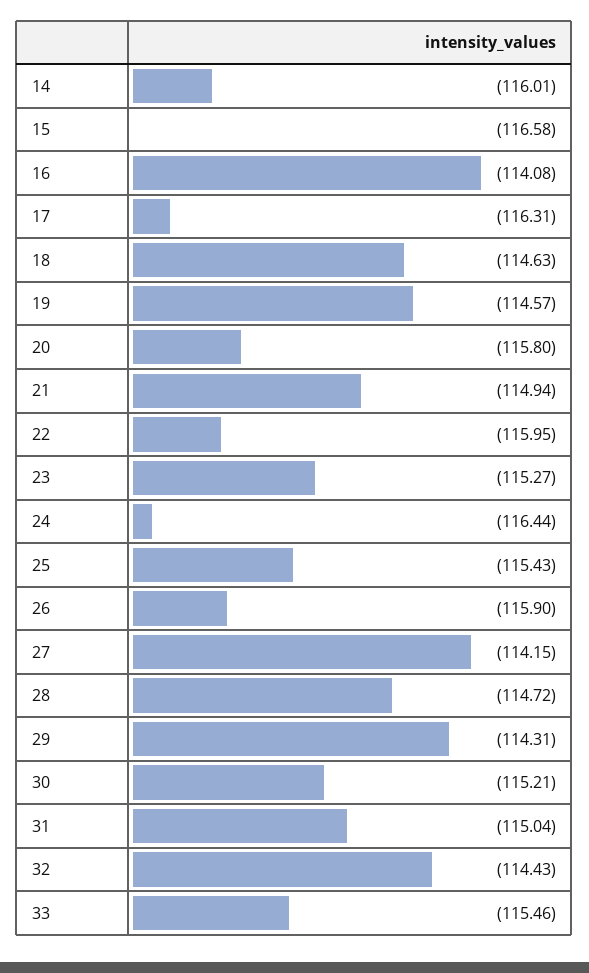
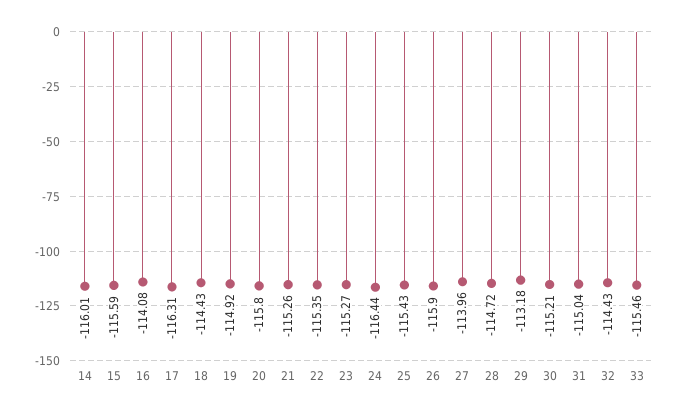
15: -116.58 -> -115.59
18: -114.63 -> -114.43
19: -114.57 -> -114.92
21: -114.94 -> -115.26
22: -115.95 -> -115.35
27: -114.15 -> -113.96
29: -114.31 -> -113.18

